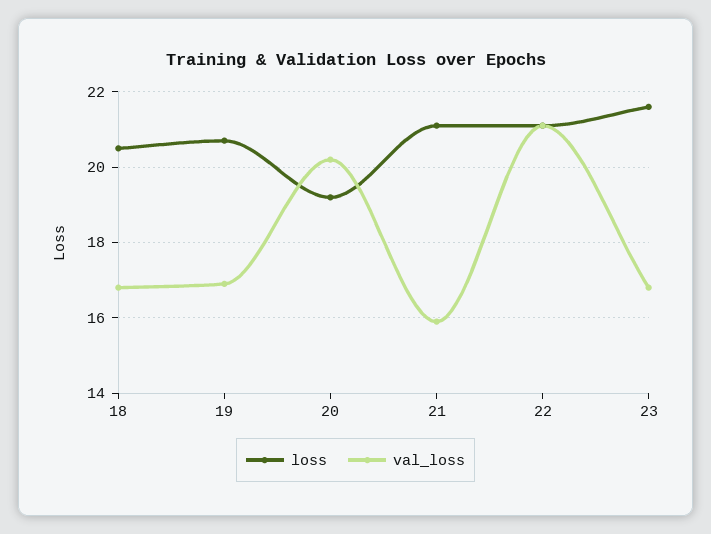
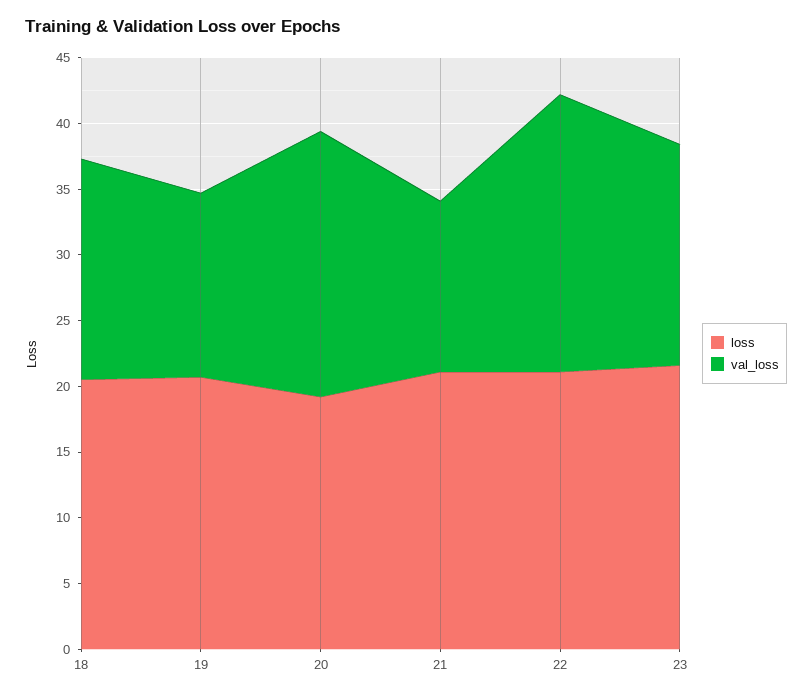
val_loss, 19: 17 -> 14
val_loss, 21: 16 -> 13

